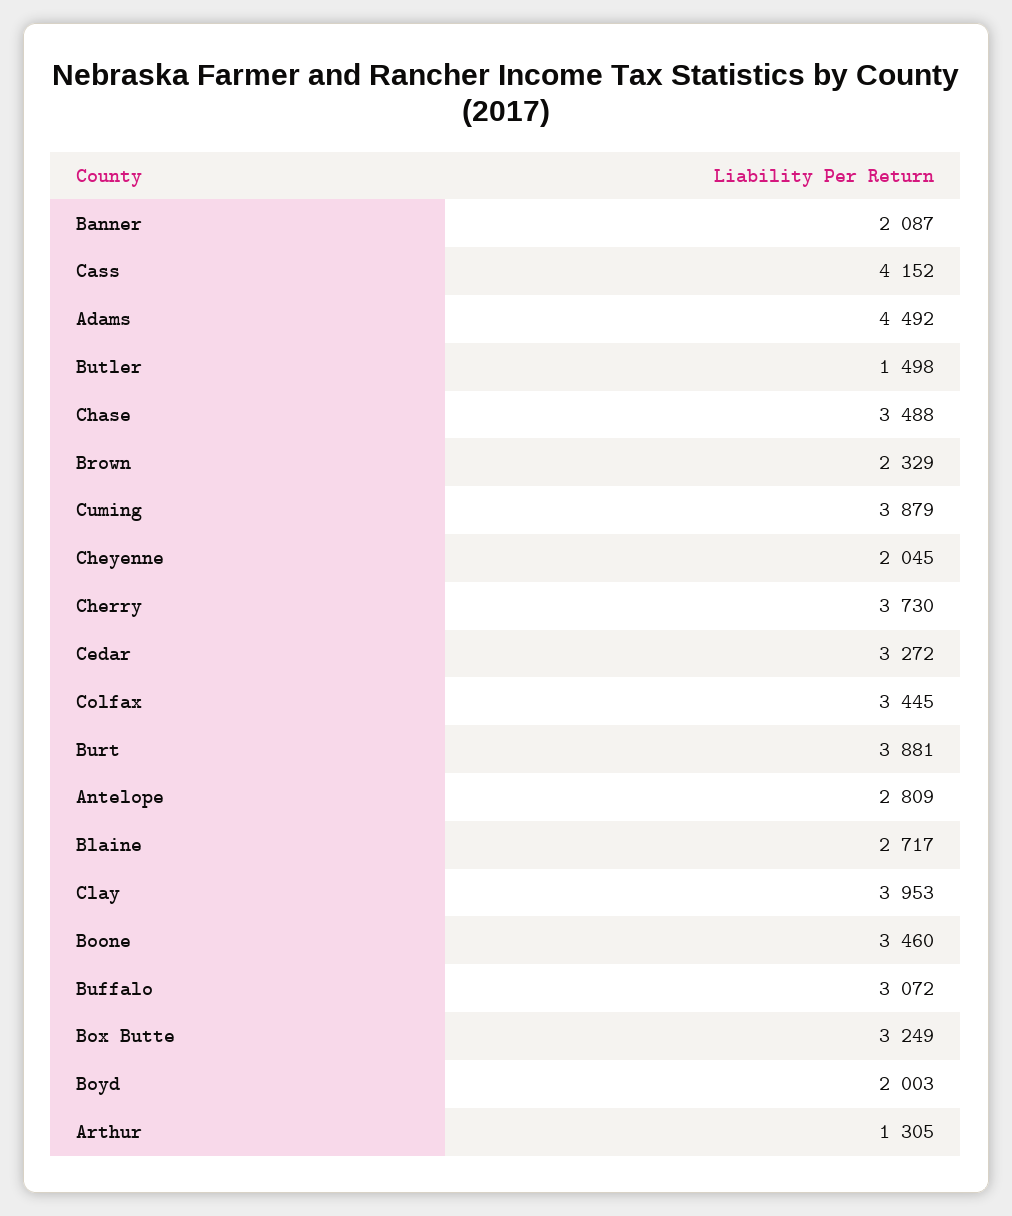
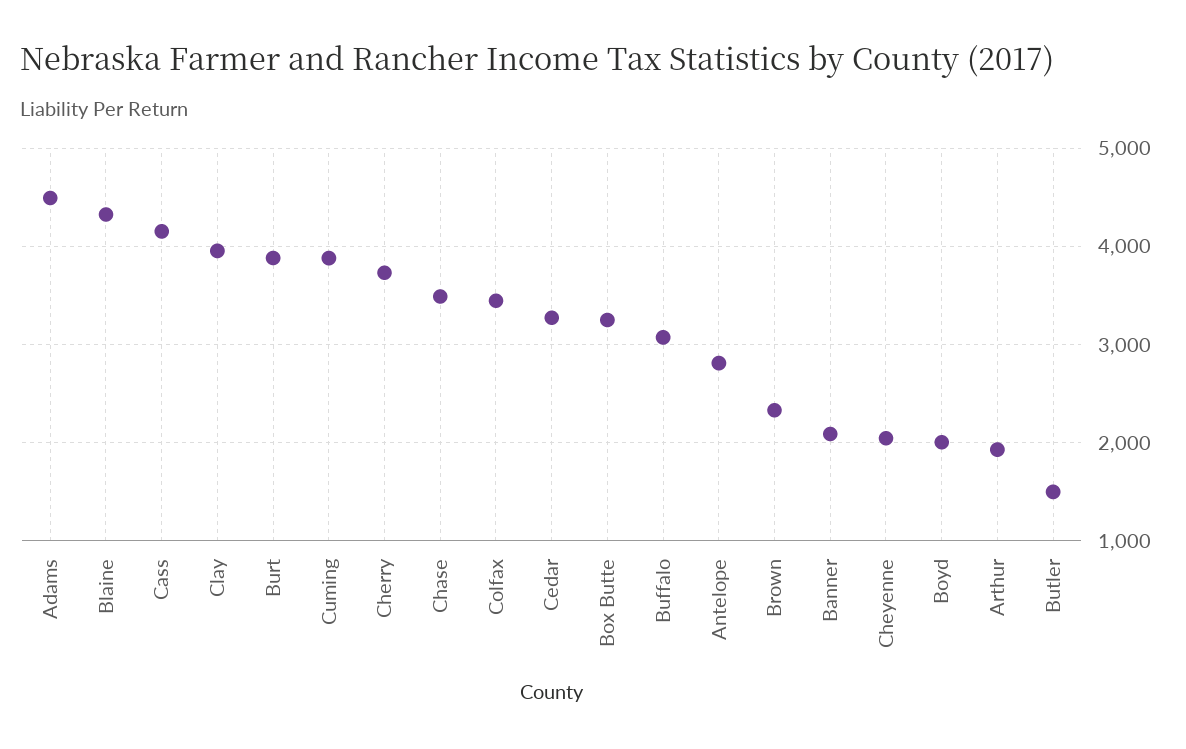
Blaine: 2717 -> 4300
Boone: 3460 -> none
Arthur: 1305 -> 1900

